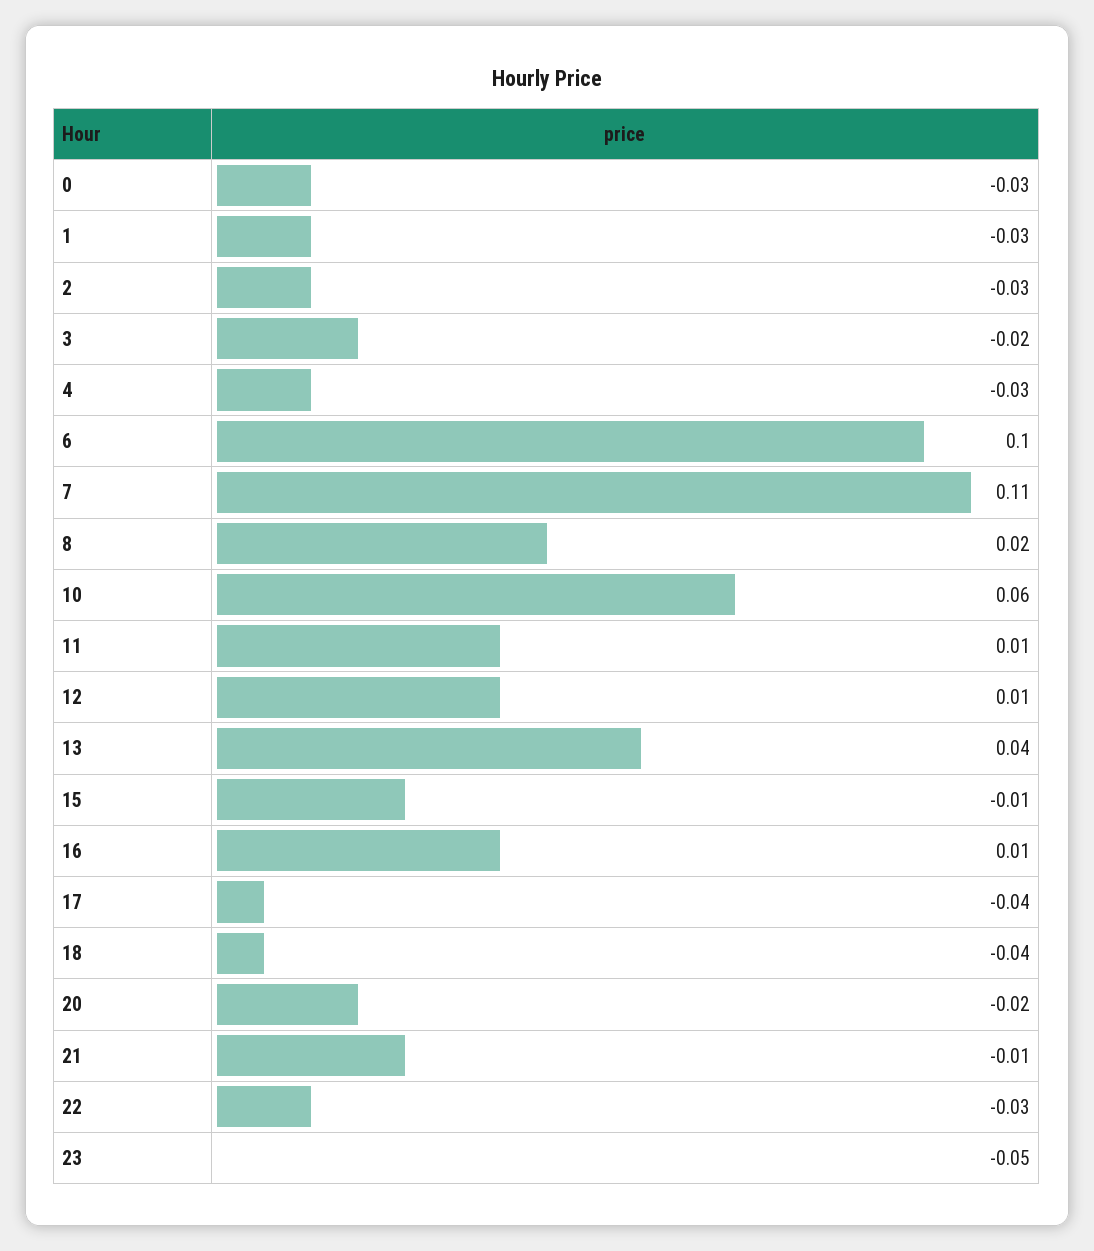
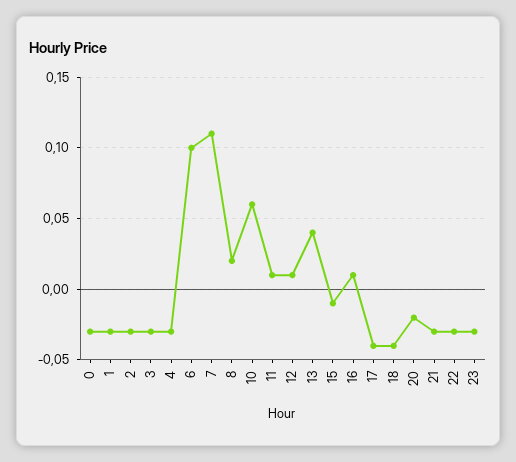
3: -0.02 -> -0.03
21: -0.01 -> -0.03
23: -0.05 -> -0.03

